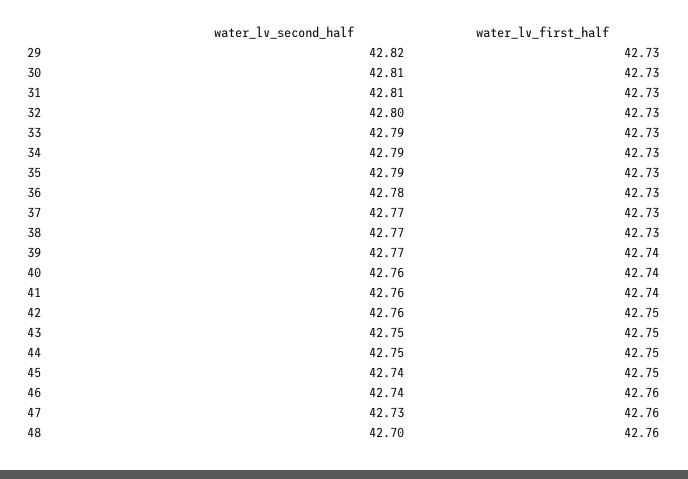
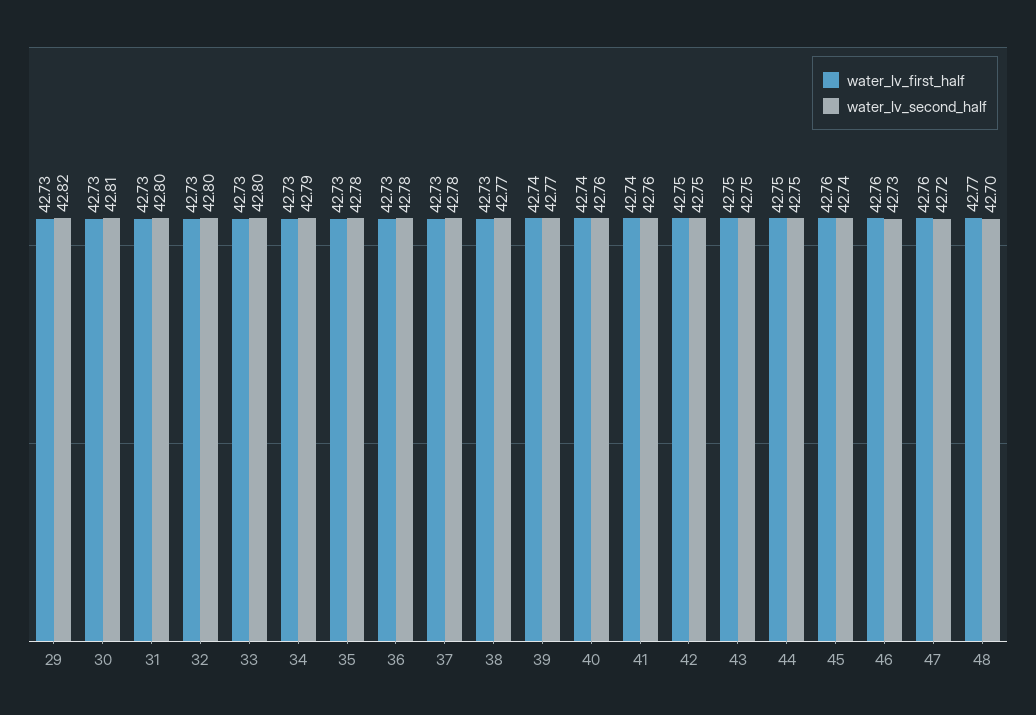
water_lv_second_half, 31: 42.81 -> 42.8
water_lv_second_half, 33: 42.79 -> 42.8
water_lv_second_half, 35: 42.79 -> 42.78
water_lv_second_half, 37: 42.77 -> 42.78
water_lv_second_half, 42: 42.76 -> 42.75
water_lv_first_half, 45: 42.75 -> 42.76
water_lv_second_half, 46: 42.74 -> 42.73
water_lv_second_half, 47: 42.73 -> 42.72
water_lv_first_half, 48: 42.76 -> 42.77

